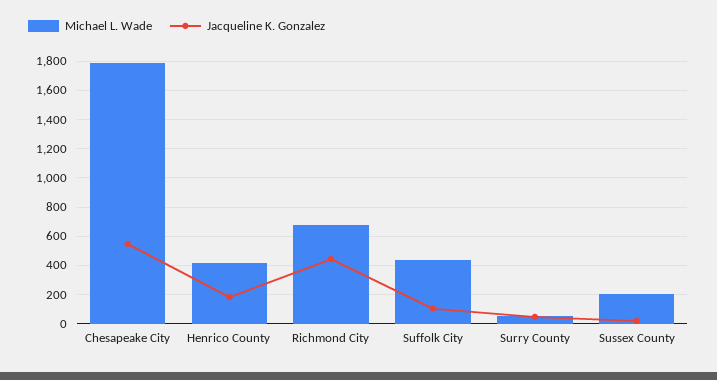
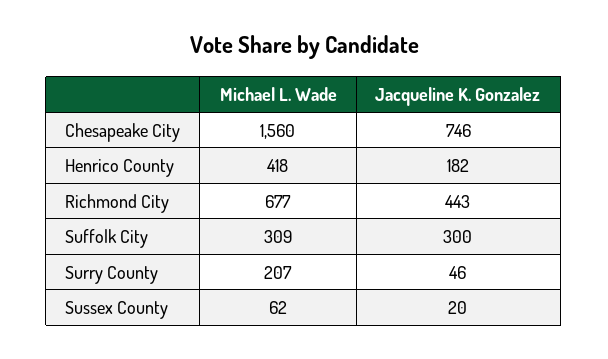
Michael L. Wade, Chesapeake City: 1800 -> 1560
Jacqueline K. Gonzalez, Chesapeake City: 550 -> 746
Michael L. Wade, Suffolk City: 450 -> 309
Jacqueline K. Gonzalez, Suffolk City: 100 -> 300
Michael L. Wade, Surry County: 50 -> 207
Michael L. Wade, Sussex County: 200 -> 62

